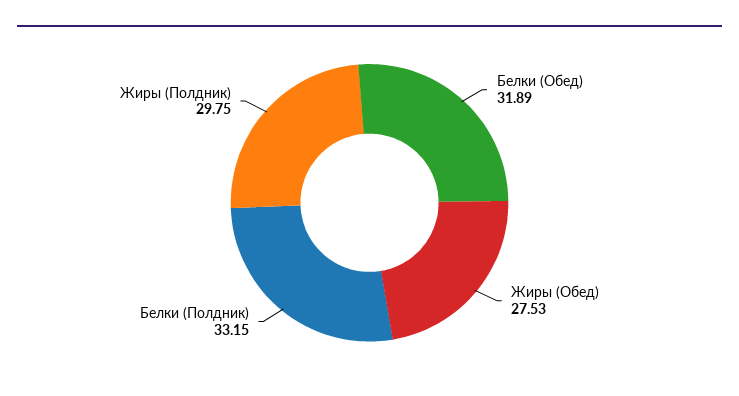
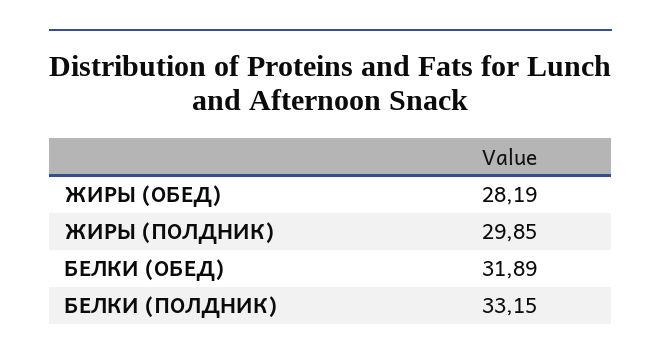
Жиры (Обед): 27.53 -> 28.19
Жиры (Полдник): 29.75 -> 29.85

